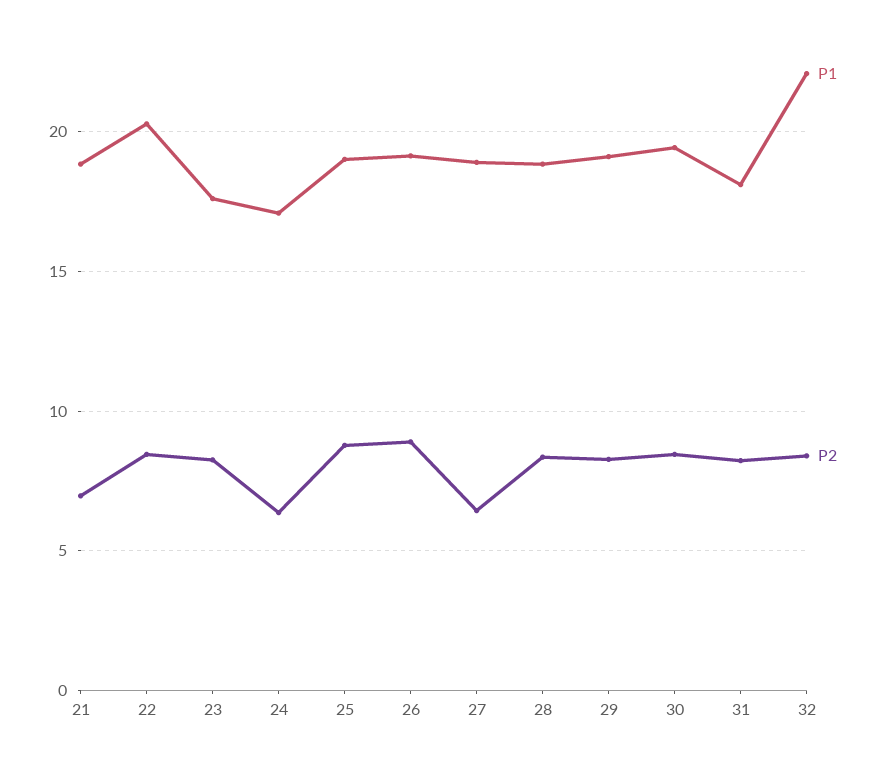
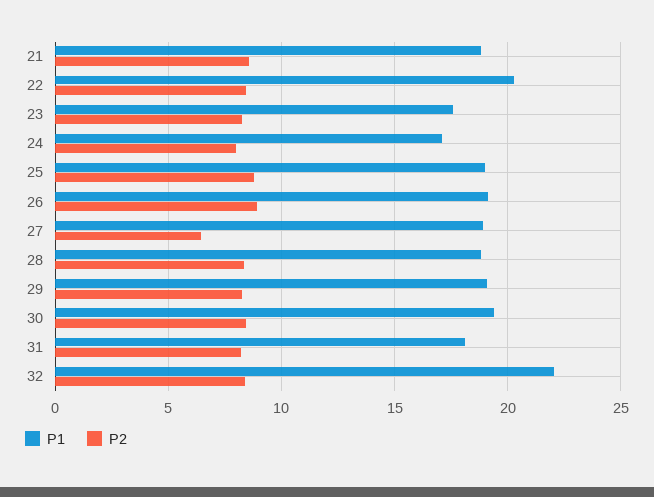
P2, 21: 7 -> 8.5
P2, 24: 6.5 -> 8

